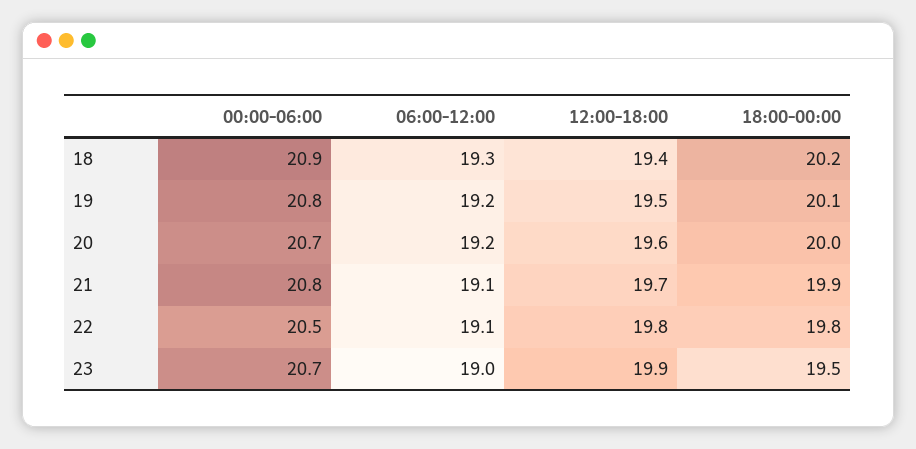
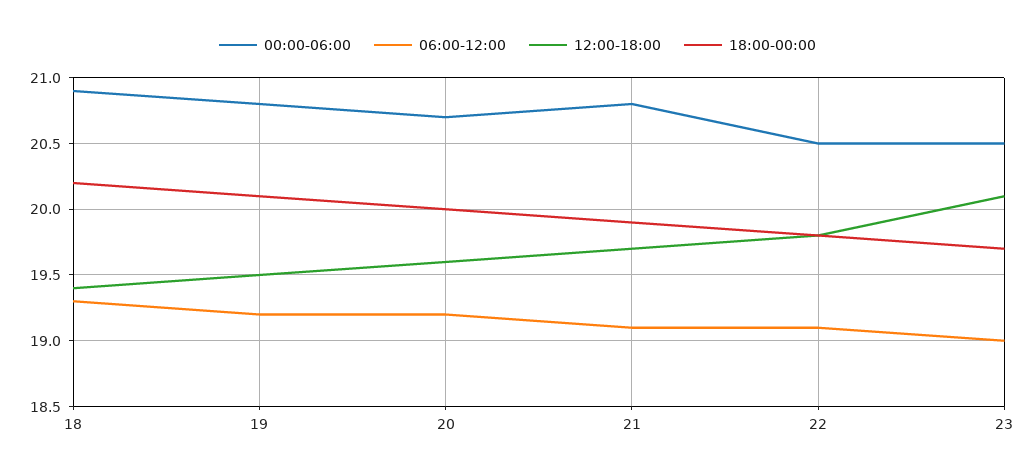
00:00-06:00, 23: 20.7 -> 20.5
12:00-18:00, 23: 19.9 -> 20.1
18:00-00:00, 23: 19.5 -> 19.7

